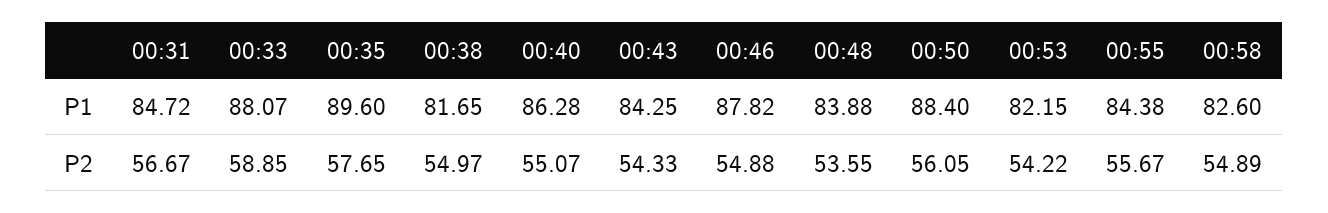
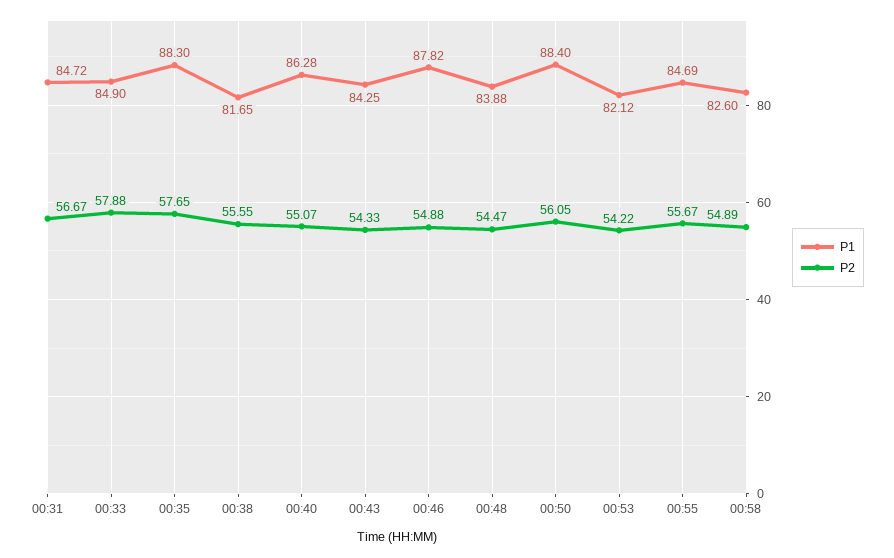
P1, 00:33: 88.07 -> 84.9
P1, 00:35: 89.6 -> 88.3
P1, 00:53: 82.15 -> 82.12
P1, 00:55: 84.38 -> 84.69
P2, 00:33: 58.85 -> 57.88
P2, 00:38: 54.97 -> 55.55
P2, 00:48: 53.55 -> 54.47

